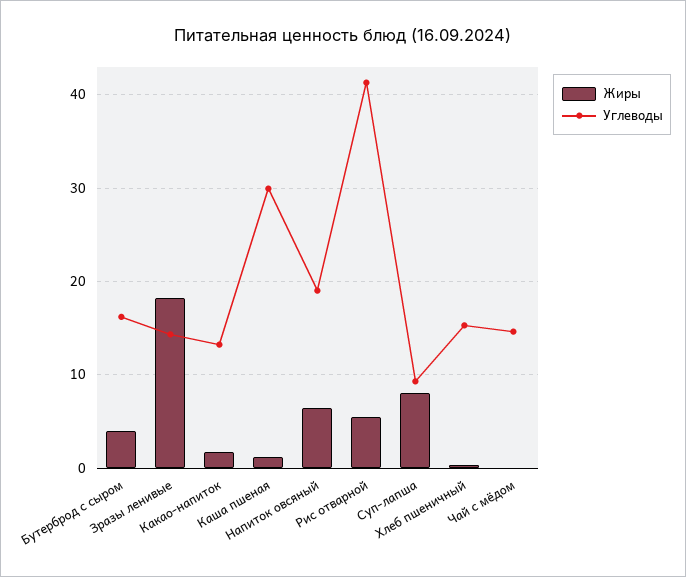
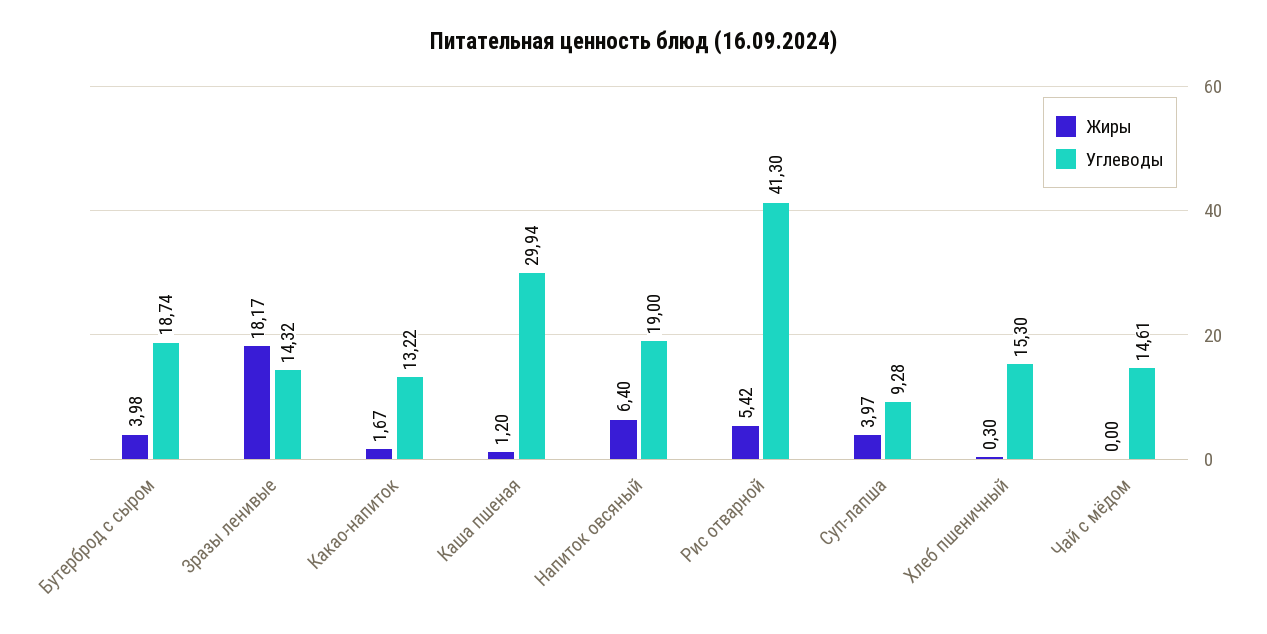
Углеводы, Бутерброд с сыром: 16 -> 18.74
Жиры, Суп-лапша: 8 -> 3.97

